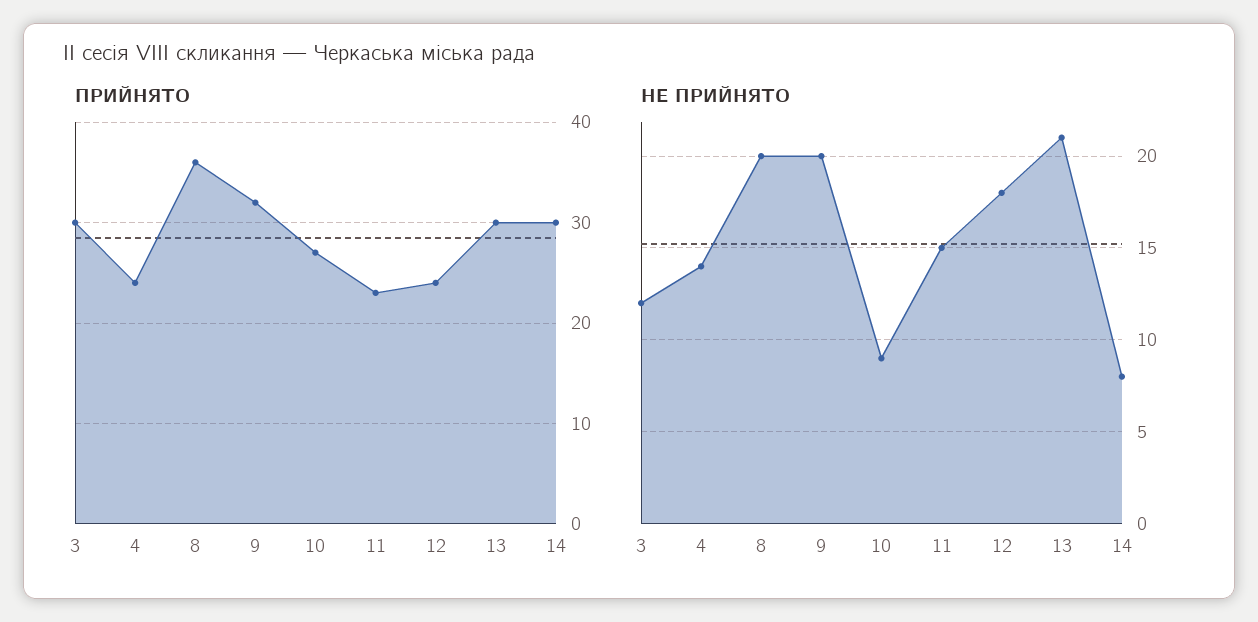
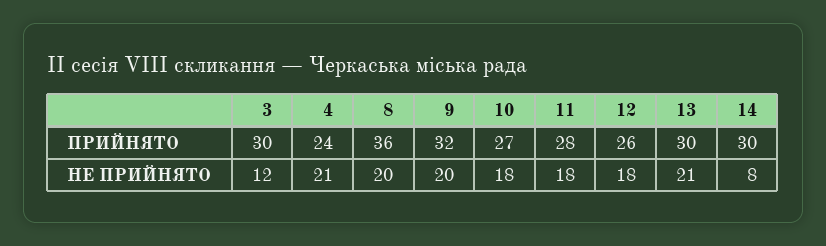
ПРИЙНЯТО, 11: 23 -> 28
ПРИЙНЯТО, 12: 24 -> 26
НЕ ПРИЙНЯТО, 4: 14 -> 21
НЕ ПРИЙНЯТО, 10: 9 -> 18
НЕ ПРИЙНЯТО, 11: 15 -> 18

